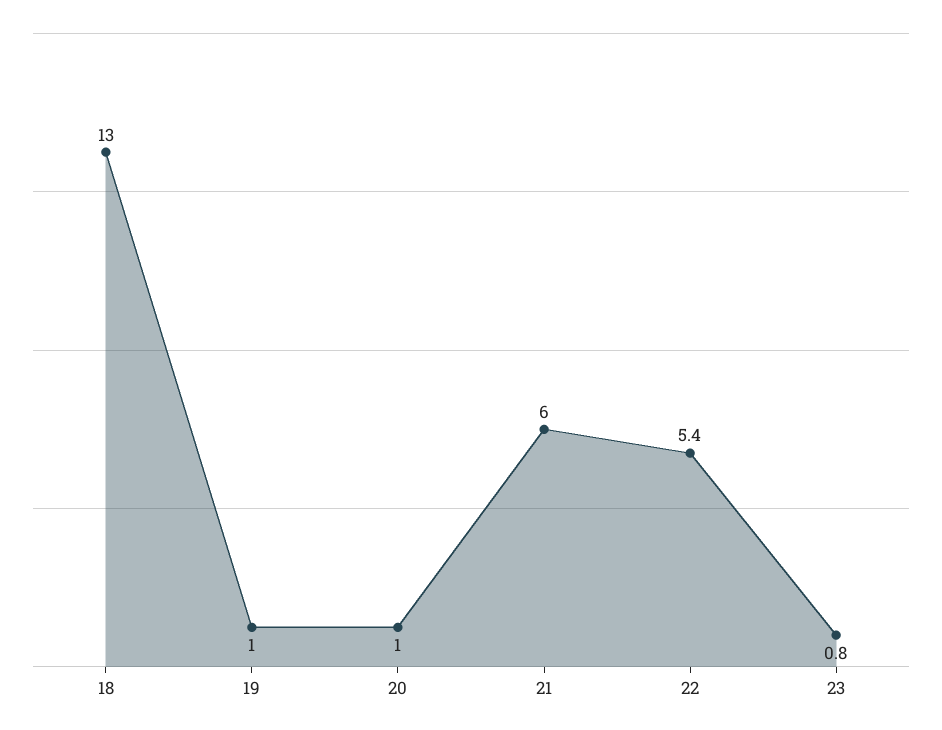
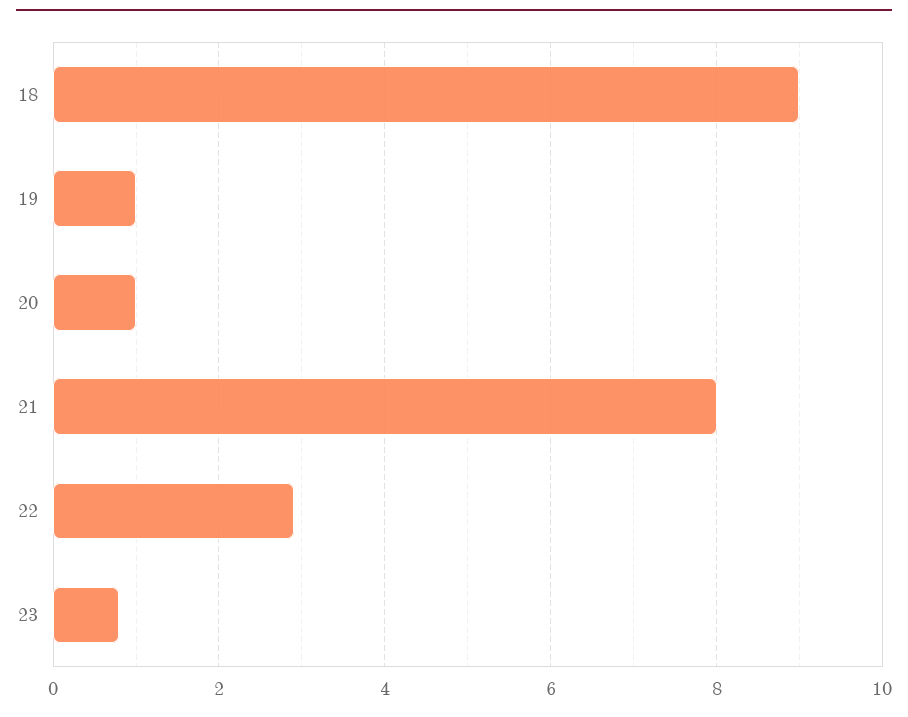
18: 13 -> 9
21: 6 -> 8
22: 5.4 -> 3

